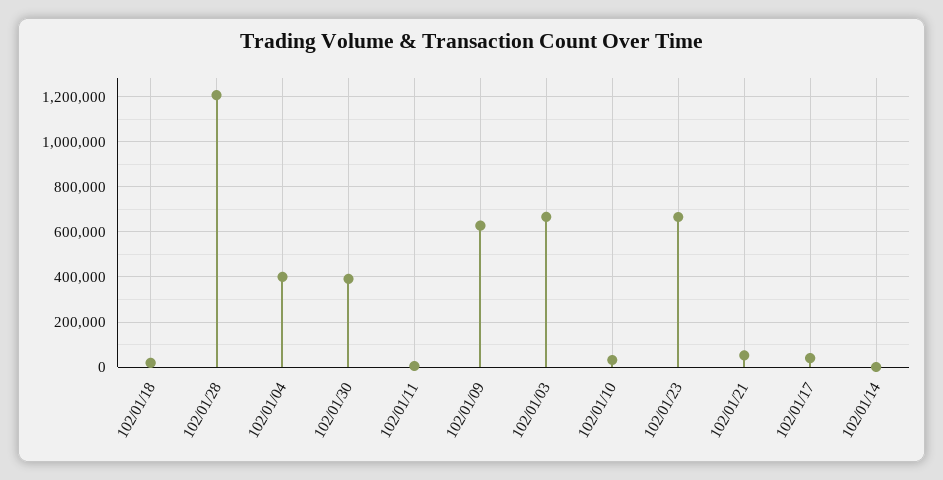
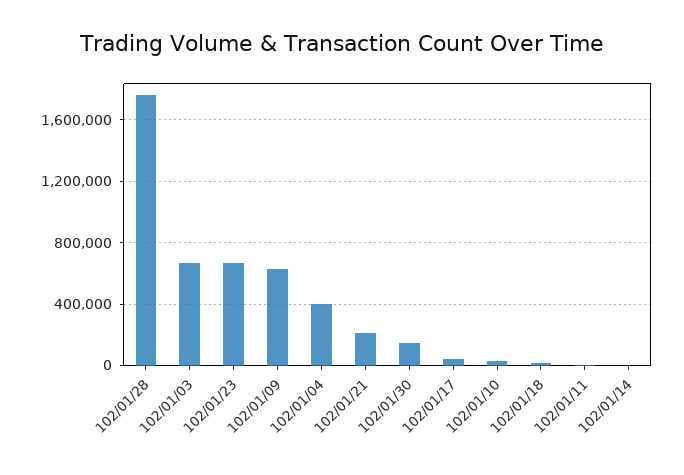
102/01/28: 1200000 -> 1750000
102/01/30: 400000 -> 150000
102/01/21: 50000 -> 200000

